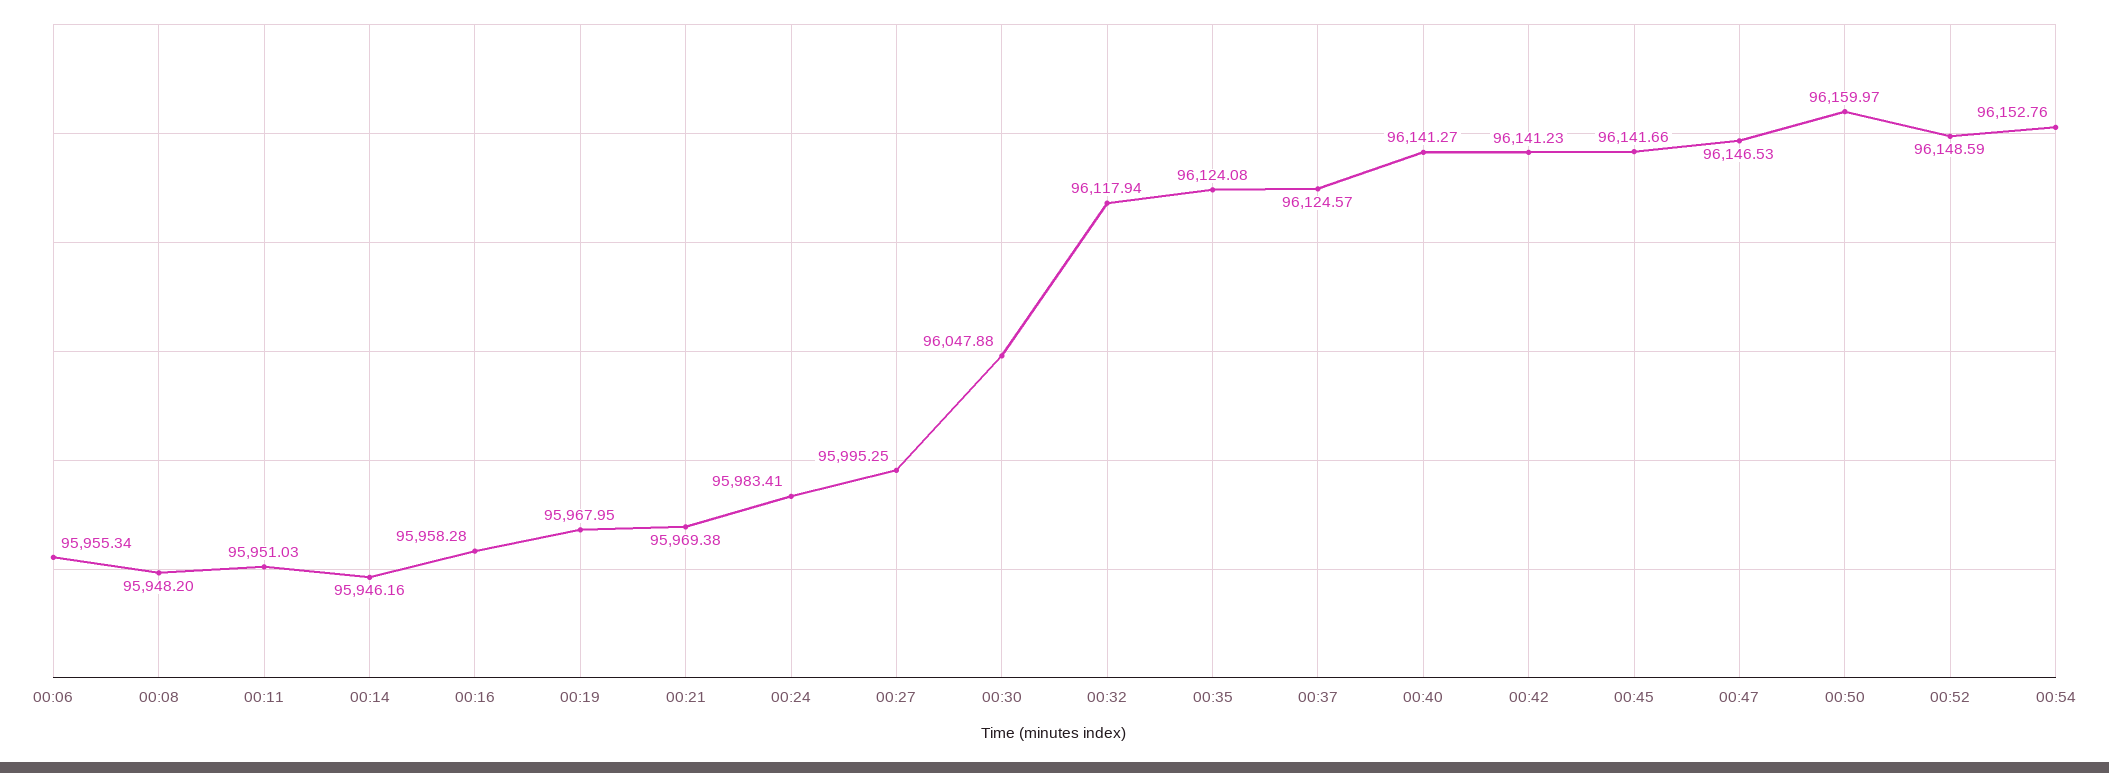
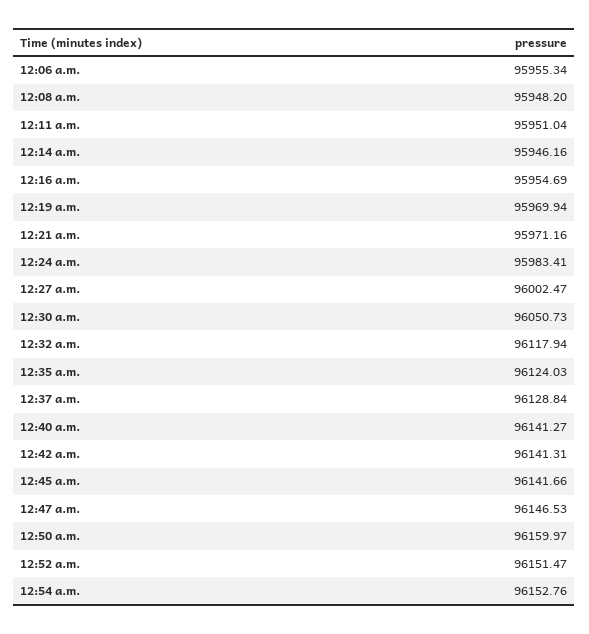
00:11: 95951.03 -> 95951.04
00:16: 95958.28 -> 95954.69
00:19: 95967.95 -> 95969.94
00:21: 95969.38 -> 95971.16
00:27: 95995.25 -> 96002.47
00:30: 96047.88 -> 96050.73
00:35: 96124.08 -> 96124.03
00:37: 96124.57 -> 96128.84
00:42: 96141.23 -> 96141.31
00:52: 96148.59 -> 96151.47

